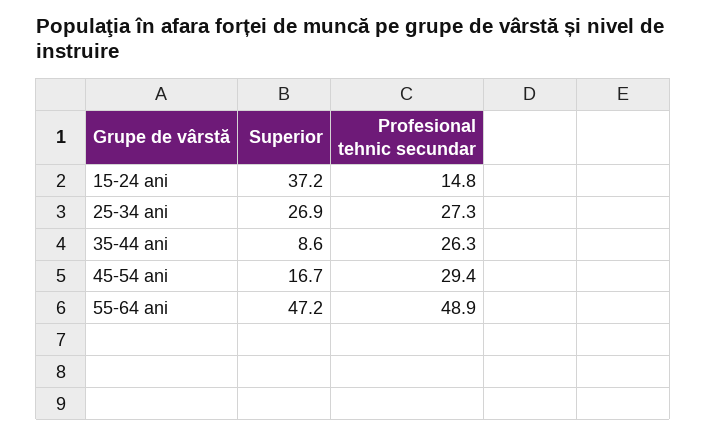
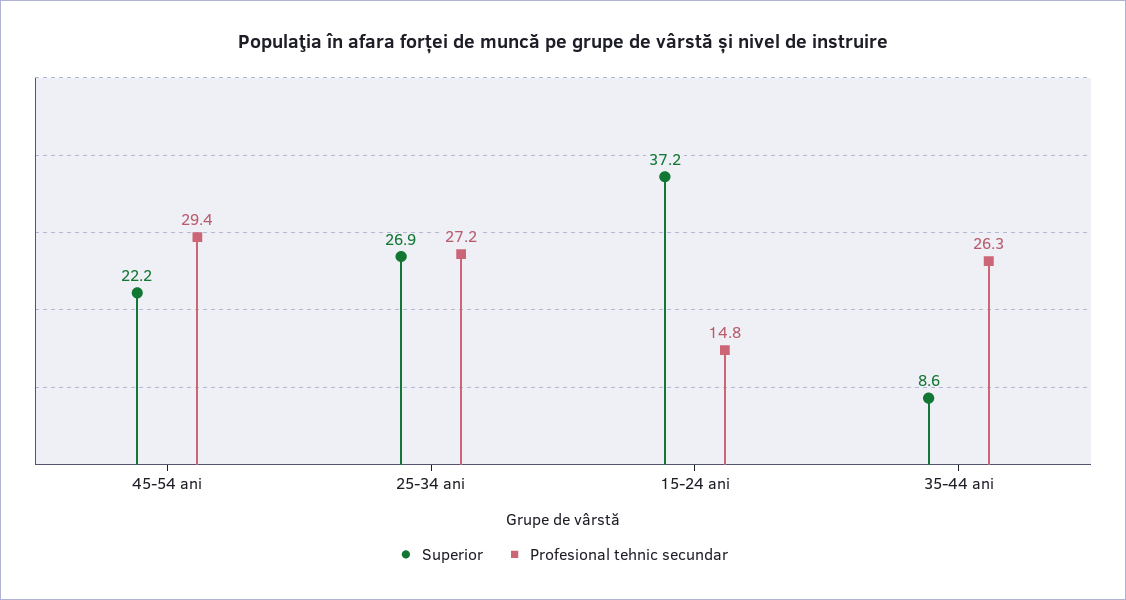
Profesional tehnic secundar, 25-34 ani: 27.3 -> 27.2
Superior, 45-54 ani: 16.7 -> 22.2
Superior, 55-64 ani: 47.2 -> none
Profesional tehnic secundar, 55-64 ani: 48.9 -> none

